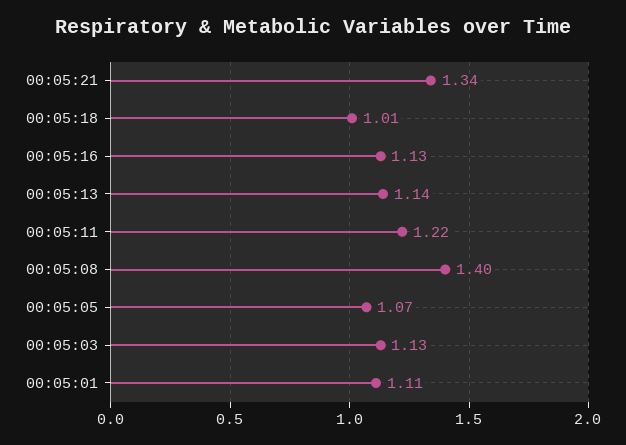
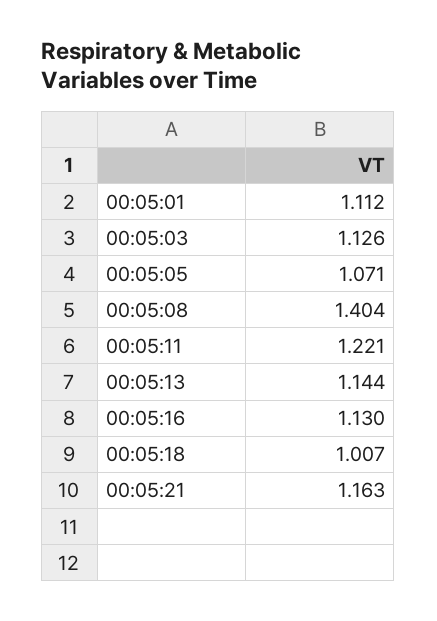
00:05:21: 1.34 -> 1.163

